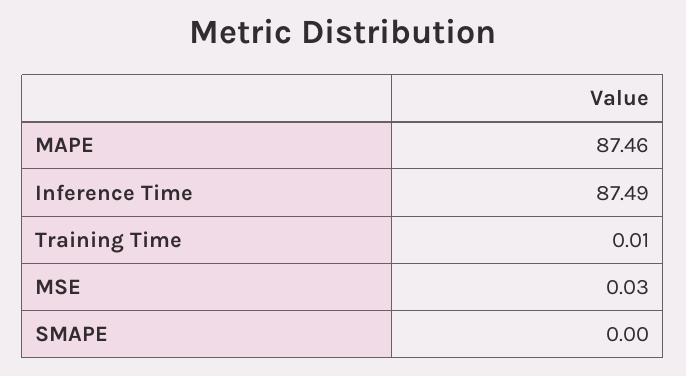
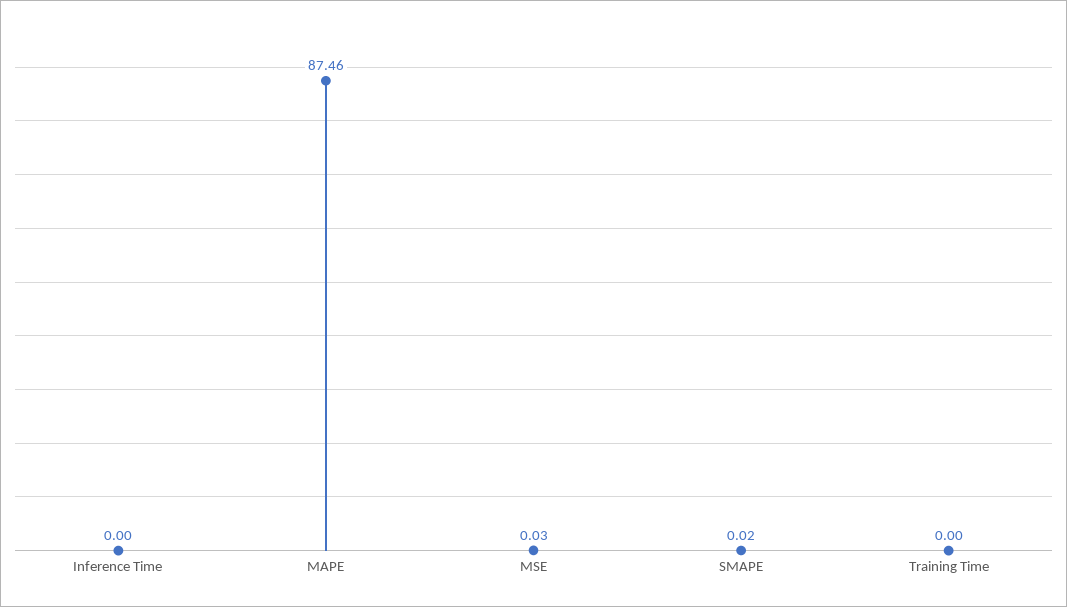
Inference Time: 87.49 -> 0
Training Time: 0.01 -> 0
SMAPE: 0 -> 0.02

